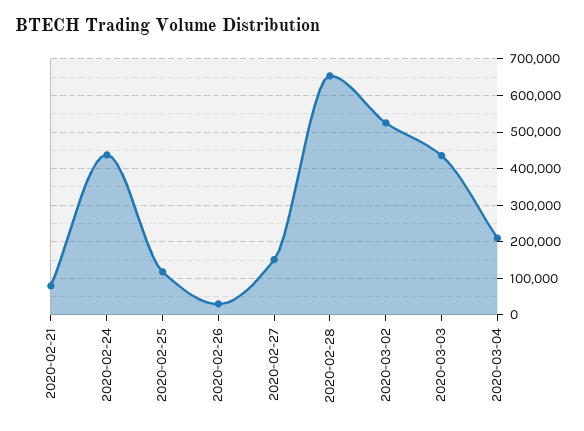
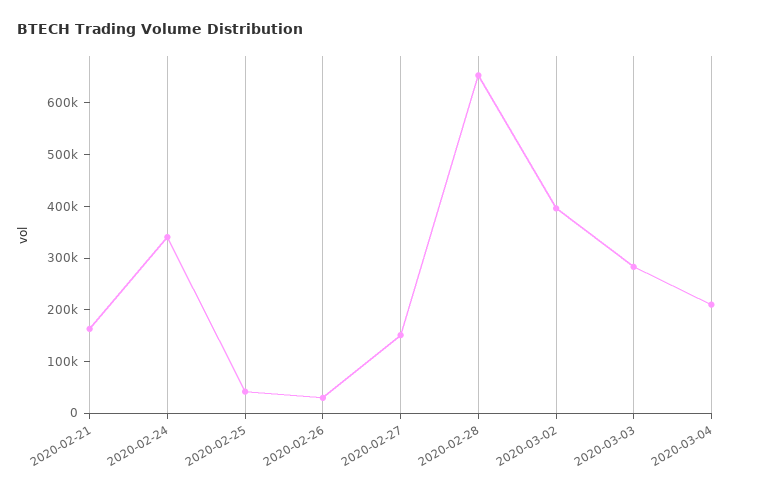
2020-02-21: 80000 -> 160000
2020-02-24: 440000 -> 340000
2020-02-25: 120000 -> 40000
2020-03-02: 520000 -> 400000
2020-03-03: 440000 -> 280000

